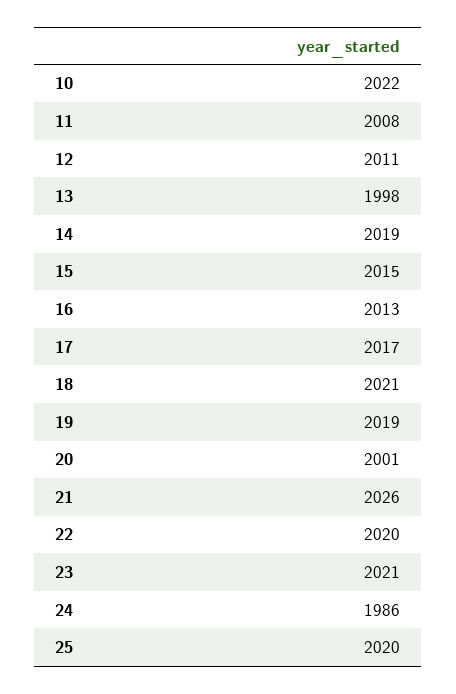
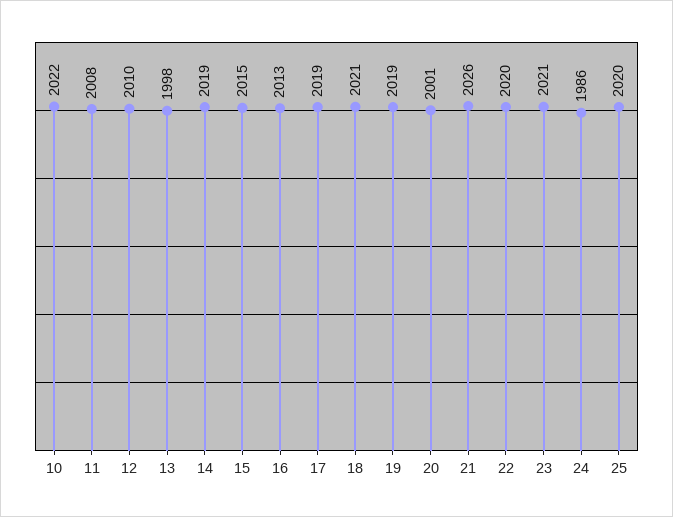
12: 2011 -> 2010
17: 2017 -> 2019

